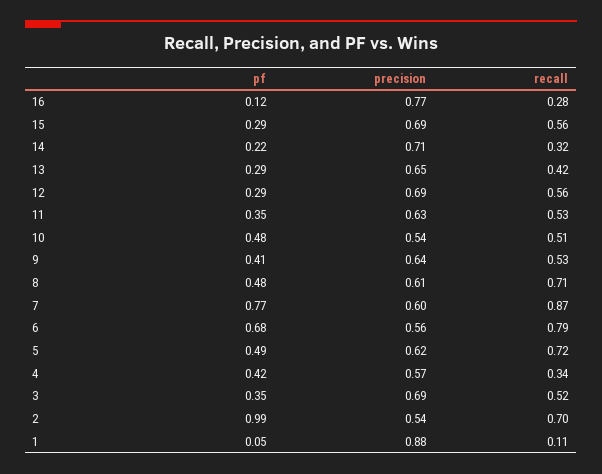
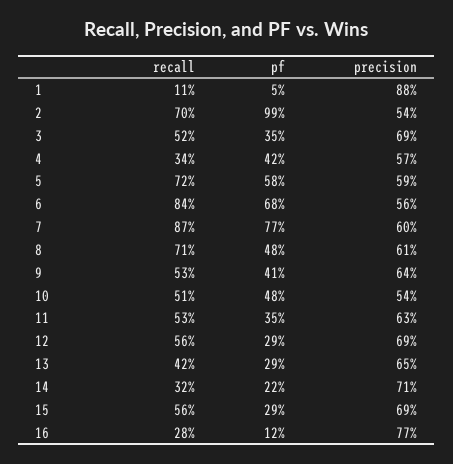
recall, 6: 0.79 -> 0.84
pf, 5: 0.49 -> 0.58
precision, 5: 0.62 -> 0.59

